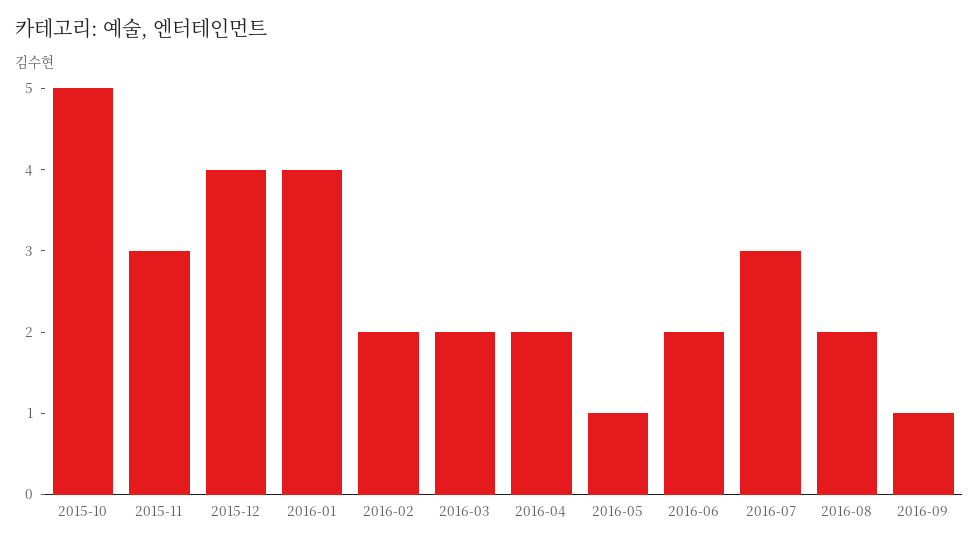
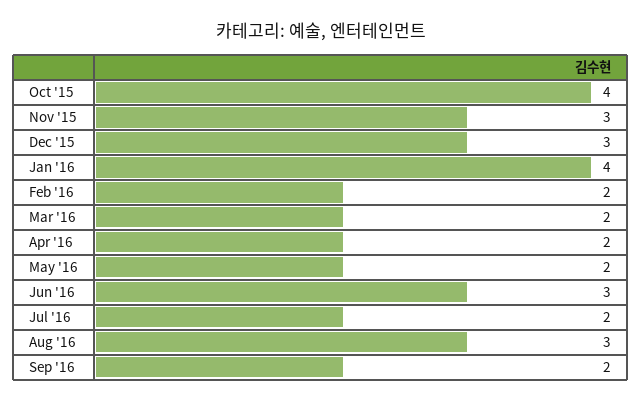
2015-10: 5 -> 4
2015-12: 4 -> 3
2016-05: 1 -> 2
2016-06: 2 -> 3
2016-07: 3 -> 2
2016-08: 2 -> 3
2016-09: 1 -> 2

